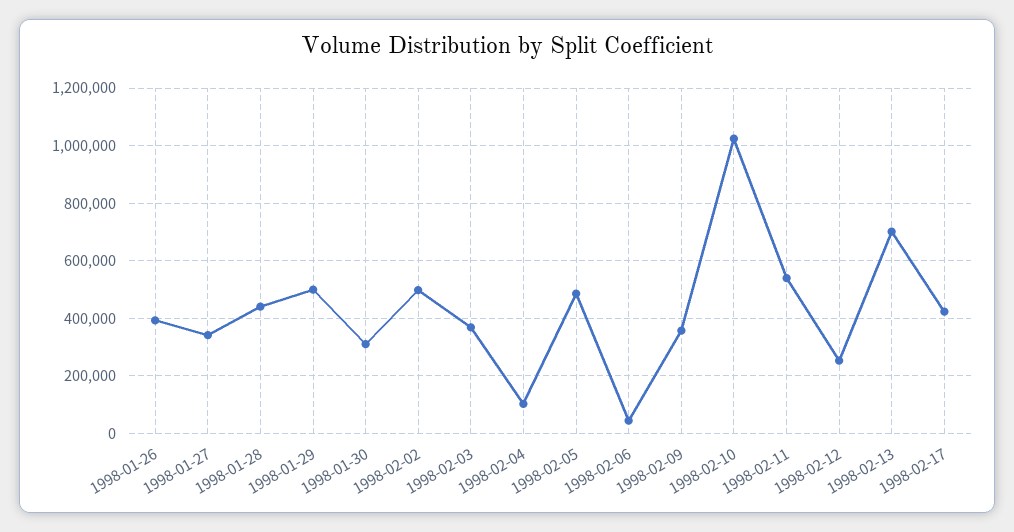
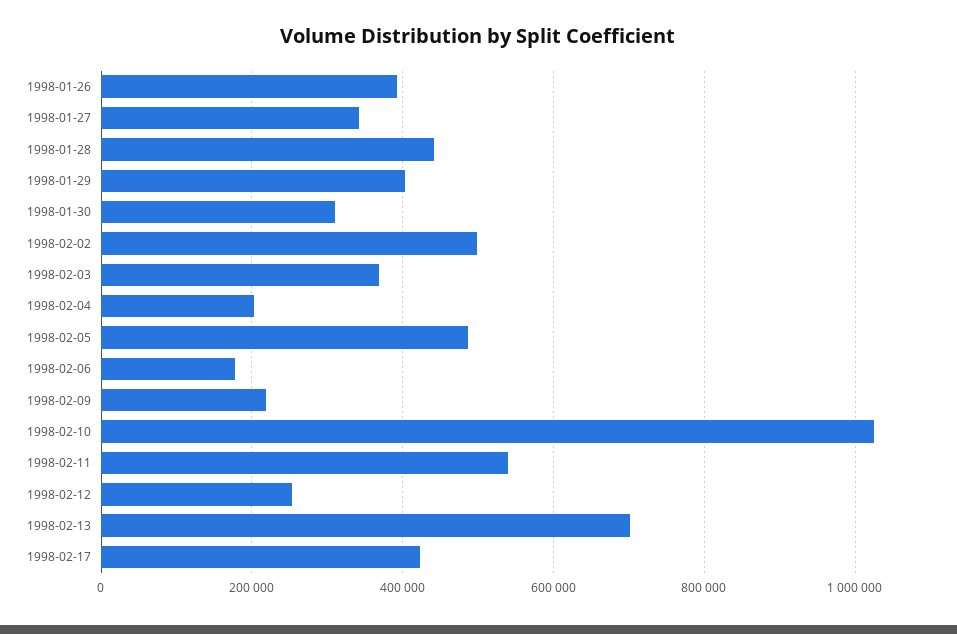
1998-01-29: 500000 -> 400000
1998-02-04: 100000 -> 200000
1998-02-06: 50000 -> 180000
1998-02-09: 350000 -> 220000

